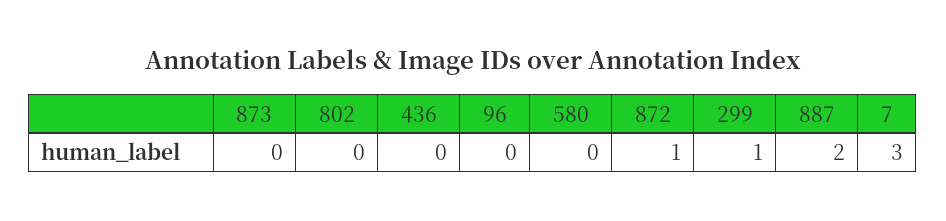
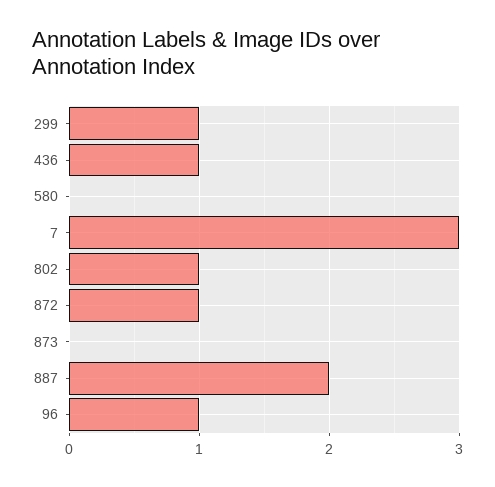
802: 0 -> 1
436: 0 -> 1
96: 0 -> 1

